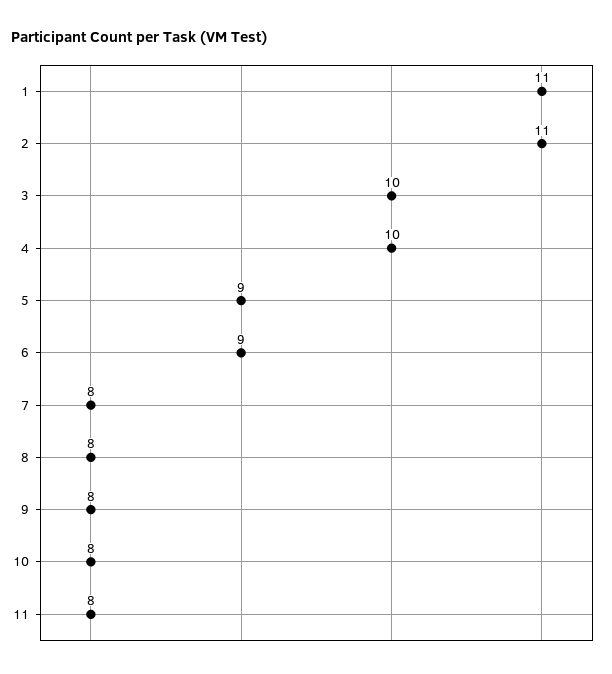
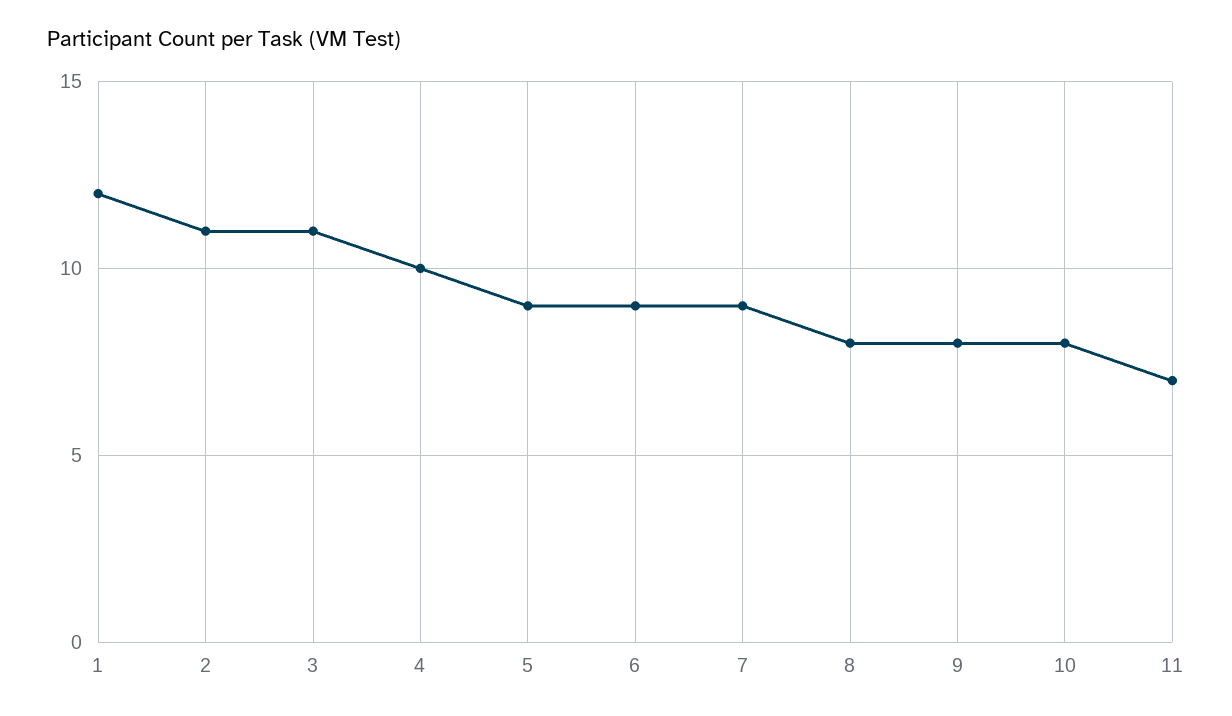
1: 11 -> 12
3: 10 -> 11
7: 8 -> 9
11: 8 -> 7

